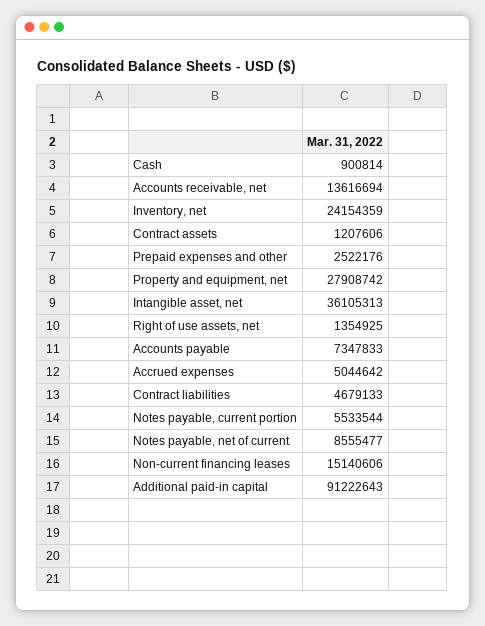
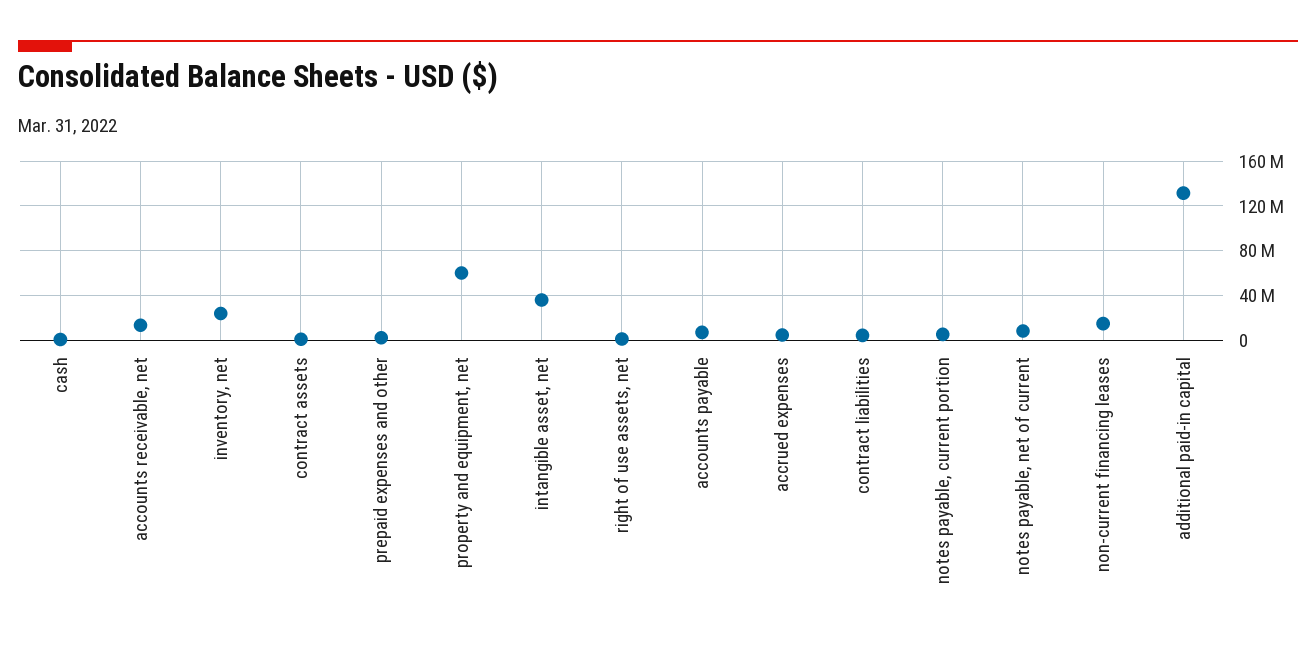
Property and equipment, net: 27908742 -> 60000000
Additional paid-in capital: 91222643 -> 130000000

